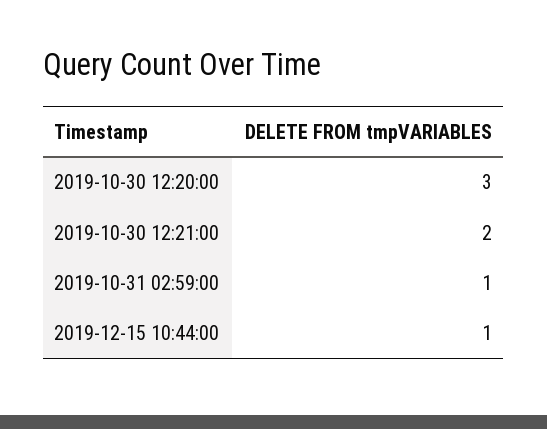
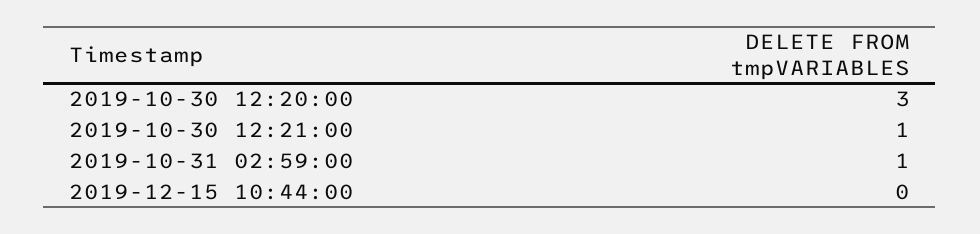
2019-10-30 12:21:00: 2 -> 1
2019-12-15 10:44:00: 1 -> 0

